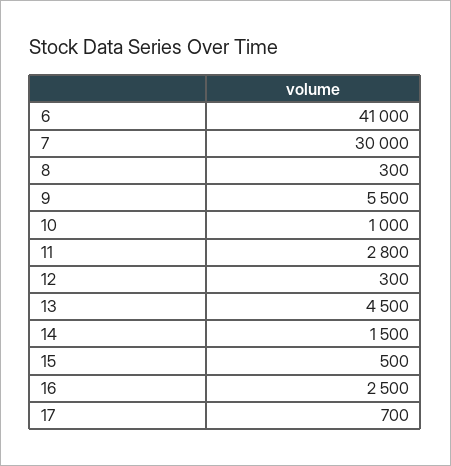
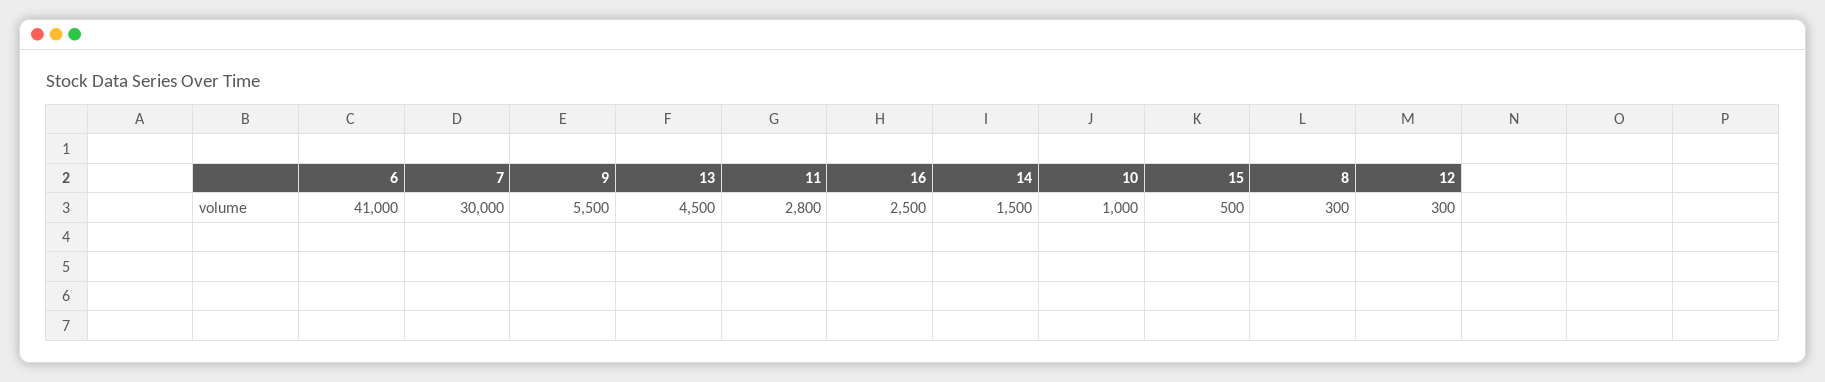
17: 700 -> none

